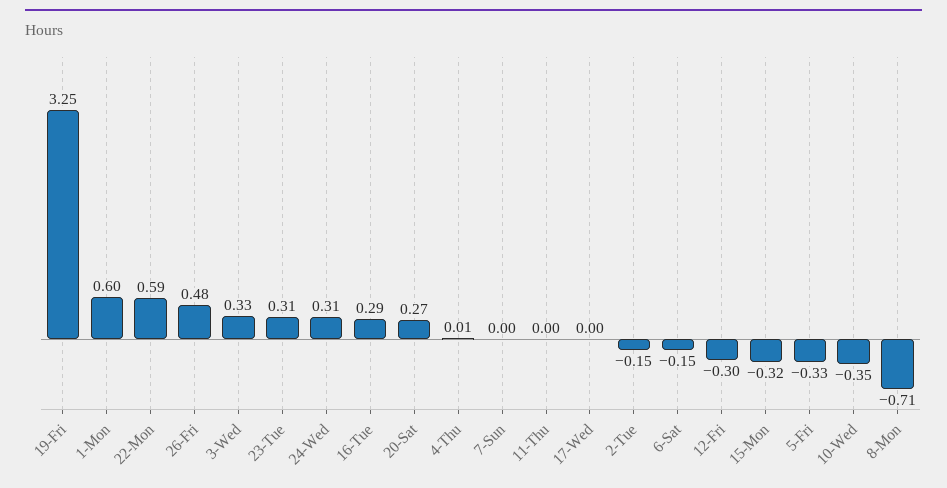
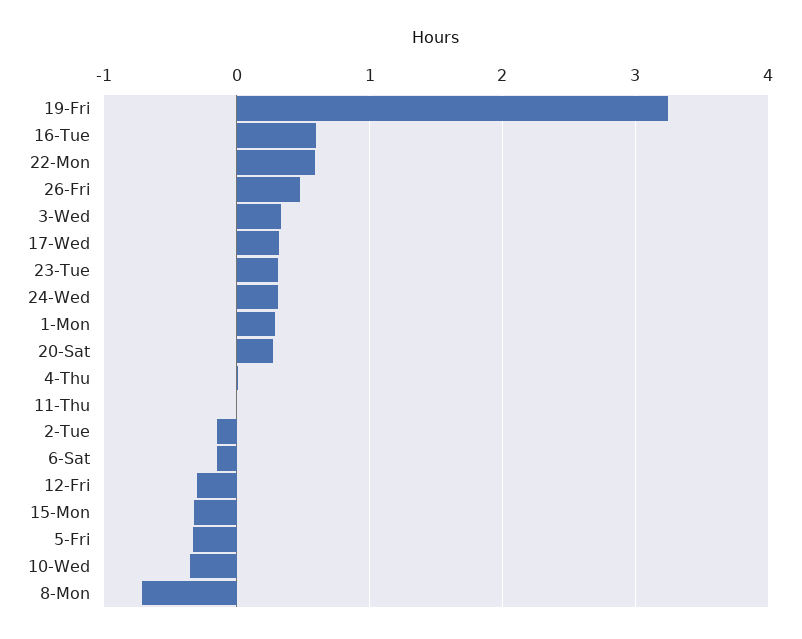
1-Mon: 0.6 -> 0.3
16-Tue: 0.29 -> 0.6
7-Sun: 0 -> none
17-Wed: 0 -> 0.3

